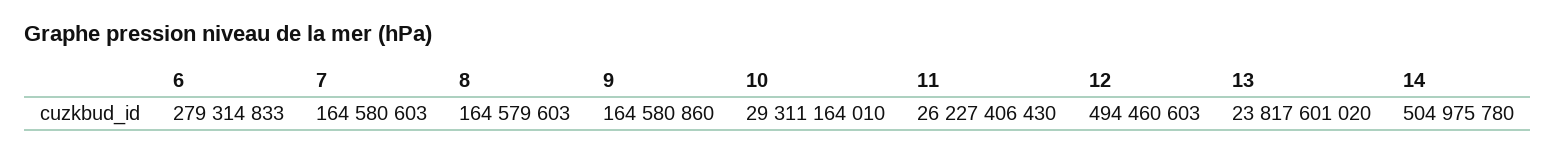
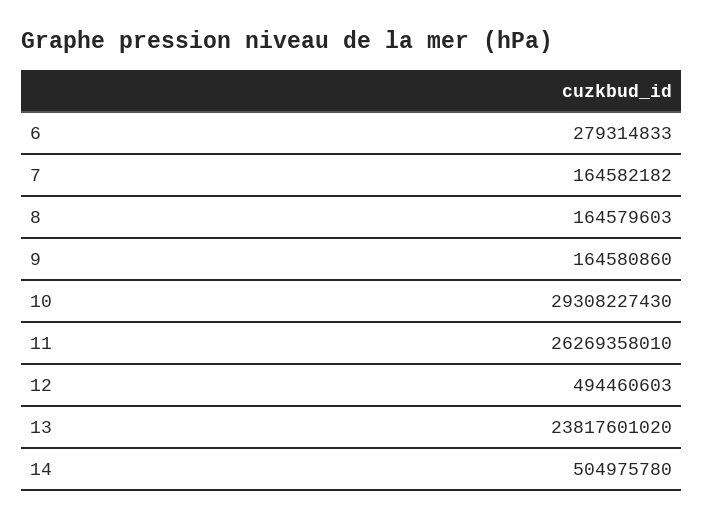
7: 164580603 -> 164582182
10: 29311164010 -> 29308227430
11: 26227406430 -> 26269358010

